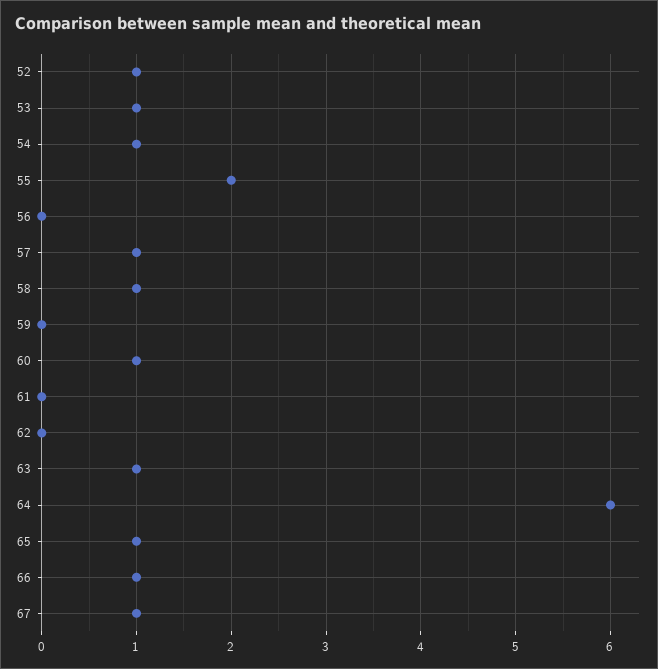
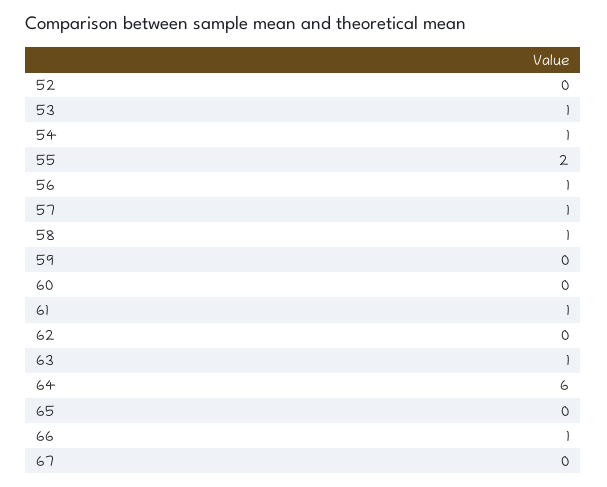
52: 1 -> 0
56: 0 -> 1
60: 1 -> 0
61: 0 -> 1
65: 1 -> 0
67: 1 -> 0

